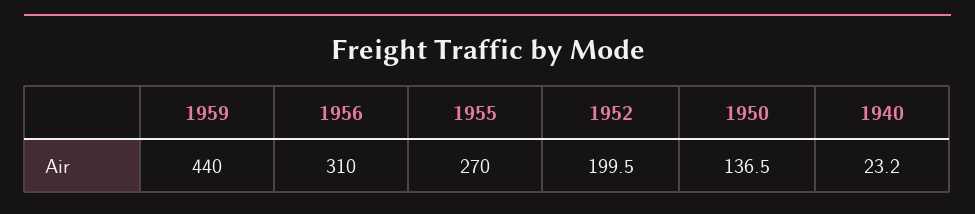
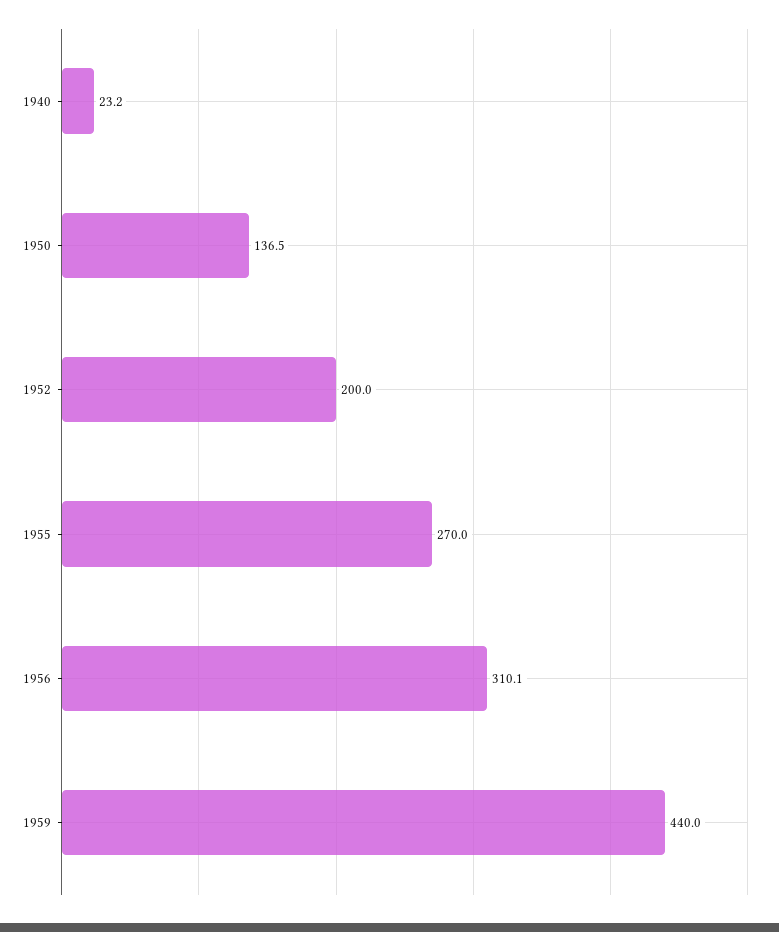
1956: 310 -> 310.1
1952: 199.5 -> 200

